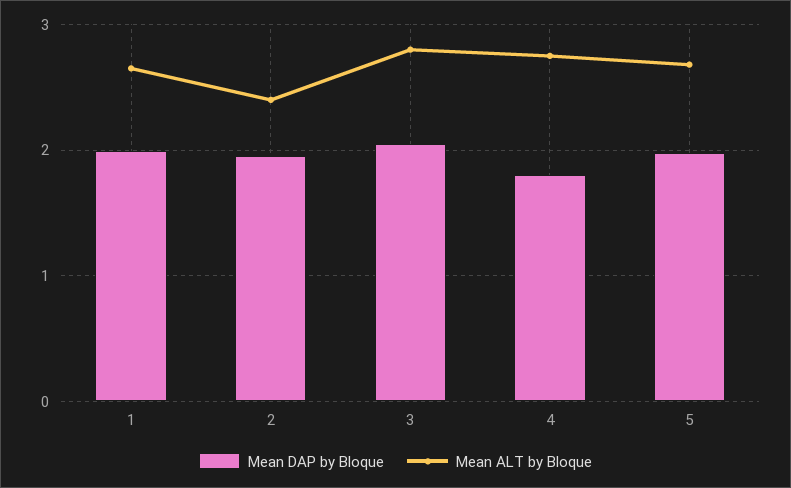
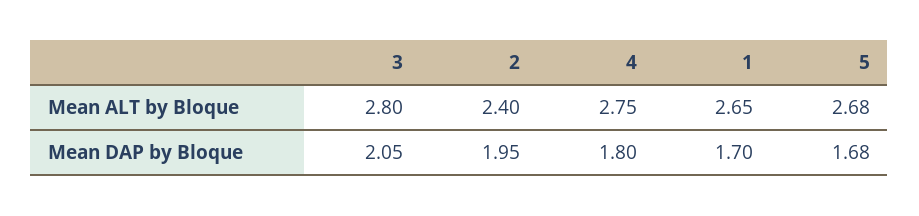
Mean DAP by Bloque, 1: 2 -> 1.7
Mean DAP by Bloque, 5: 2 -> 1.68

